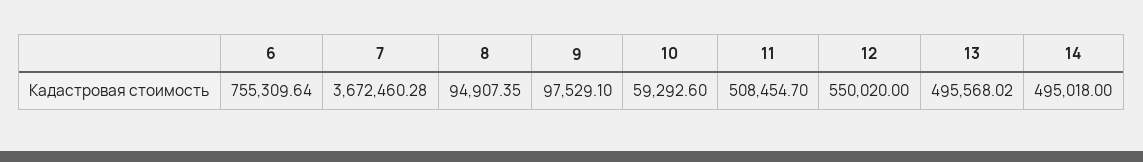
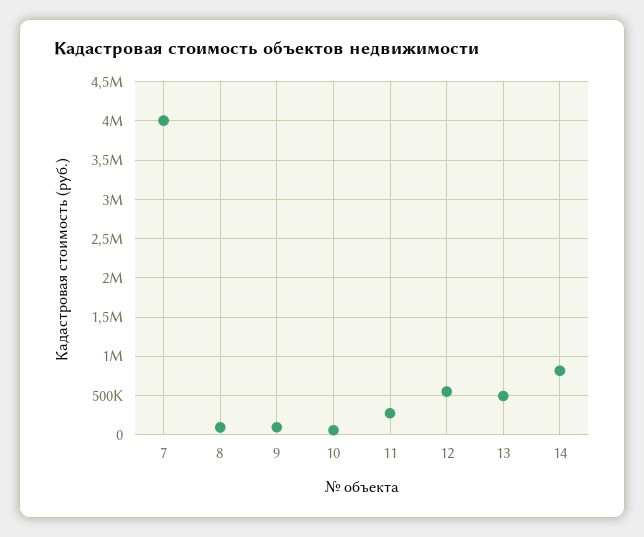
6: 755309.64 -> none
7: 3672460.28 -> 4000000
11: 508454.7 -> 300000
14: 495018 -> 800000

